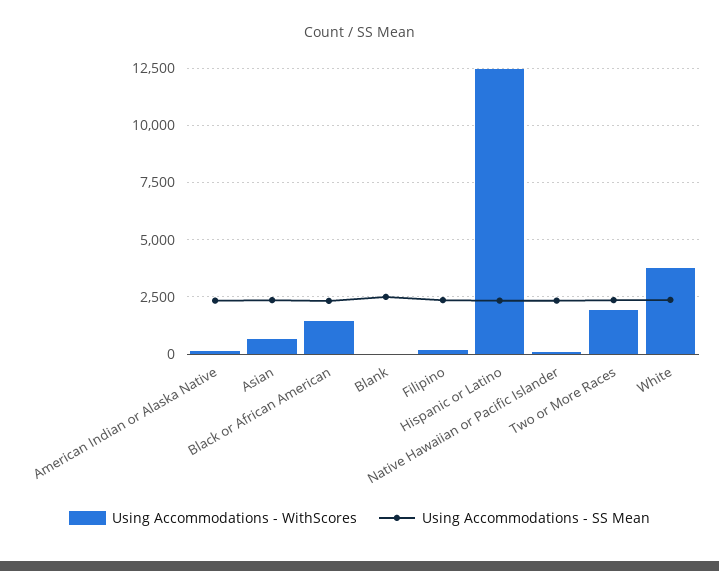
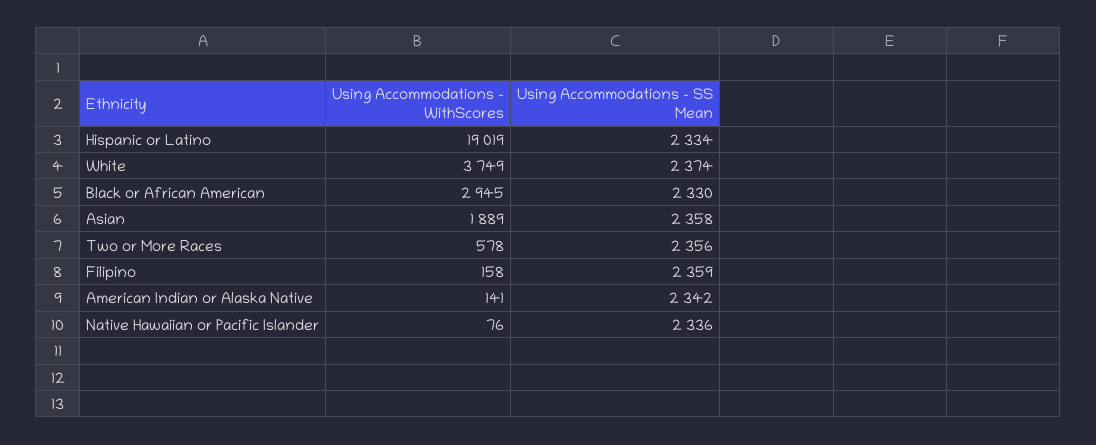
Using Accommodations - WithScores, Asian: 500 -> 1889
Using Accommodations - WithScores, Black or African American: 1500 -> 2945
Using Accommodations - WithScores, Blank: 0 -> none
Using Accommodations - SS Mean, Blank: 2500 -> none
Using Accommodations - WithScores, Hispanic or Latino: 12500 -> 19019
Using Accommodations - WithScores, Two or More Races: 2000 -> 578

